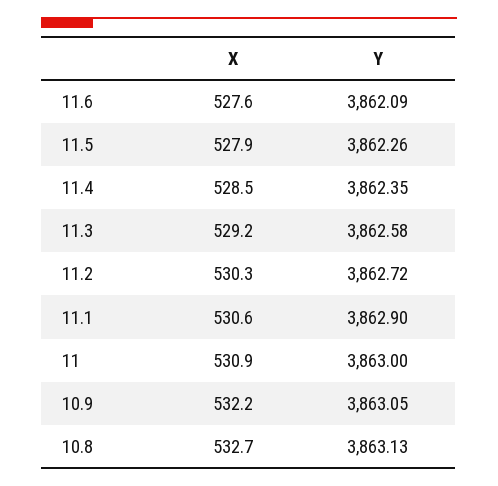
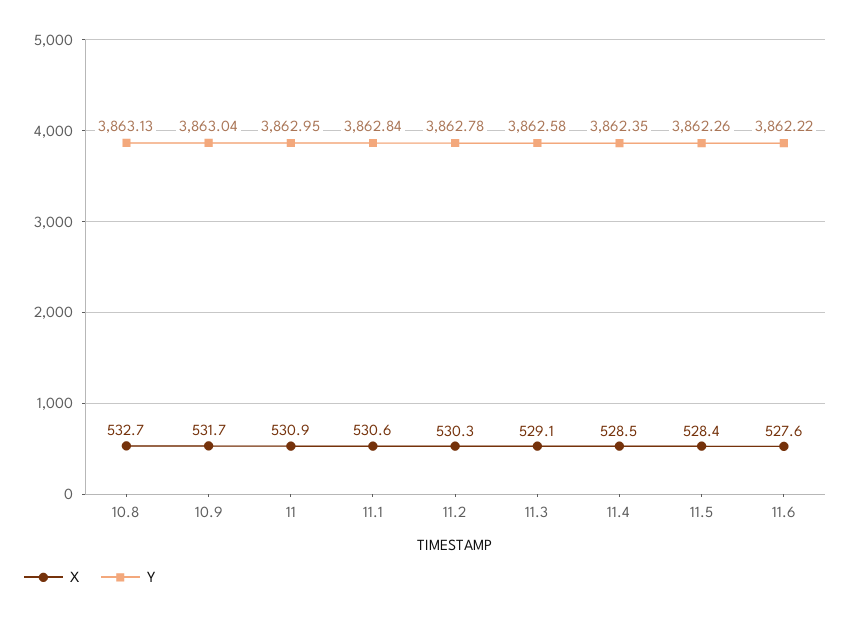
Y, 11.6: 3862.09 -> 3862.22
X, 11.5: 527.9 -> 528.4
X, 11.3: 529.2 -> 529.1
Y, 11.2: 3862.72 -> 3862.78
Y, 11.1: 3862.9 -> 3862.84
Y, 11: 3863 -> 3862.95
X, 10.9: 532.2 -> 531.7
Y, 10.9: 3863.05 -> 3863.04

